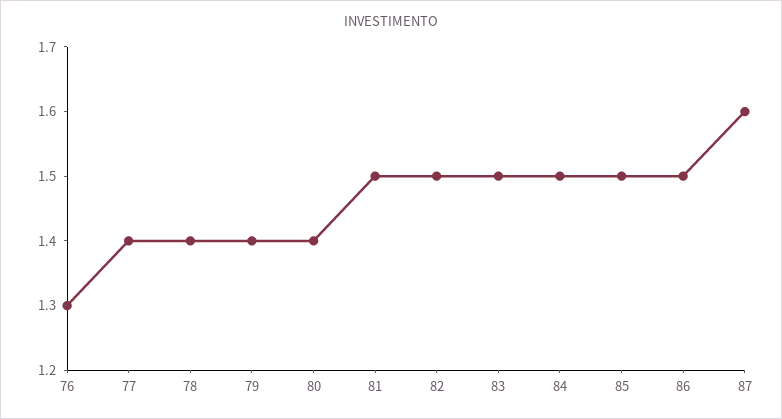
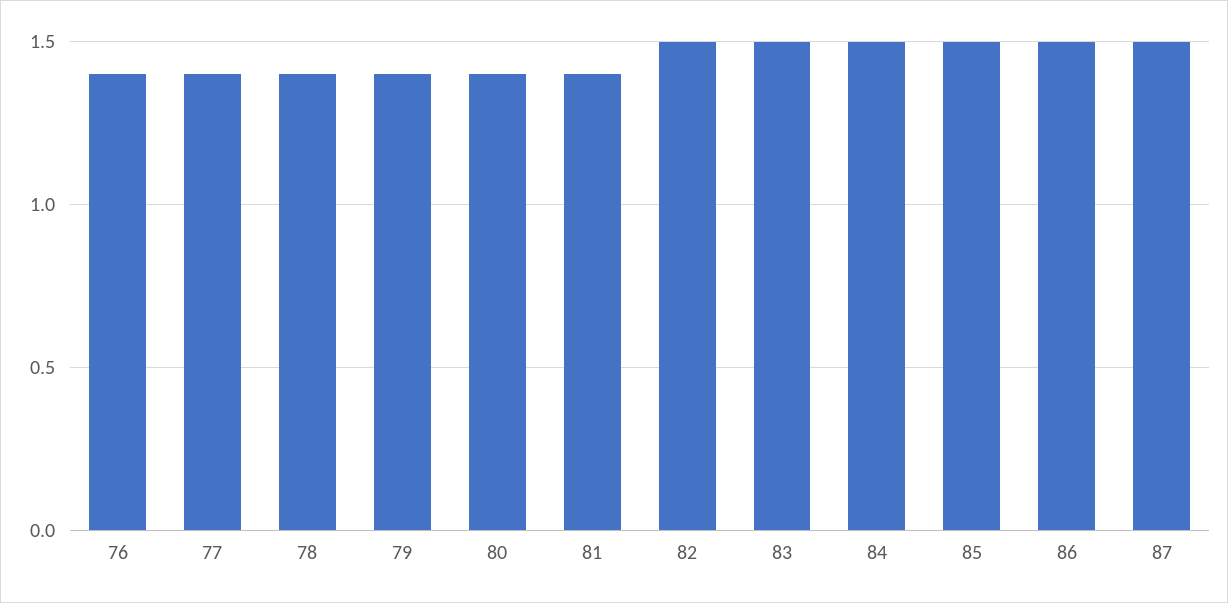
76: 1.3 -> 1.4
81: 1.5 -> 1.4
87: 1.6 -> 1.5

